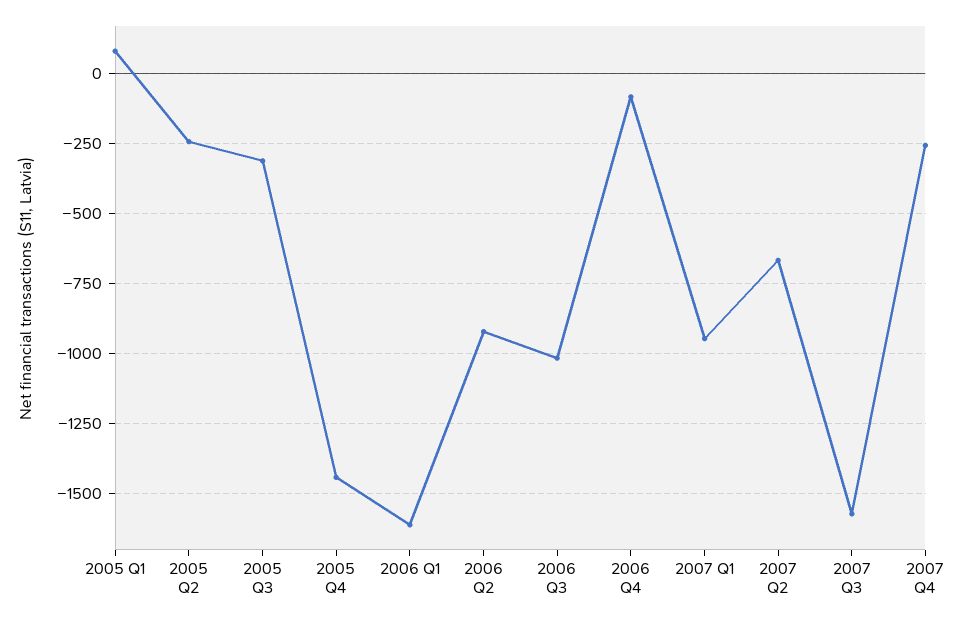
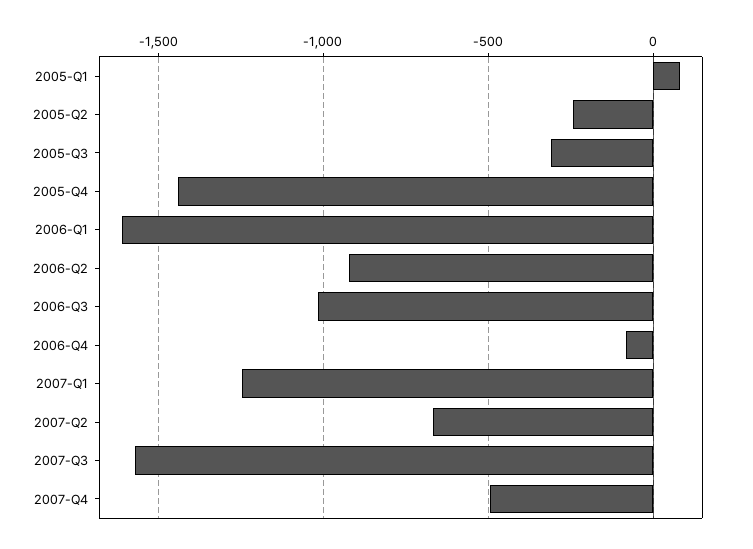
2007 Q1: -950 -> -1250
2007 Q4: -250 -> -500

